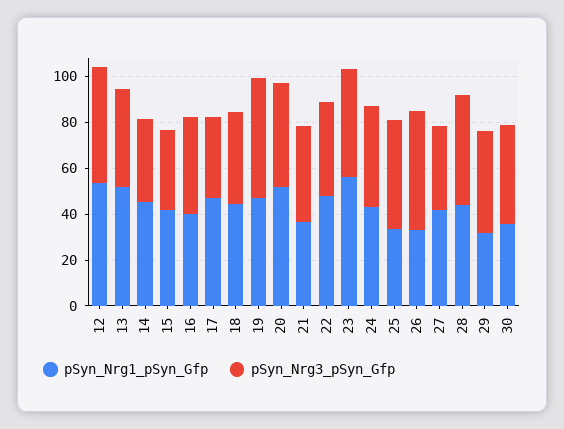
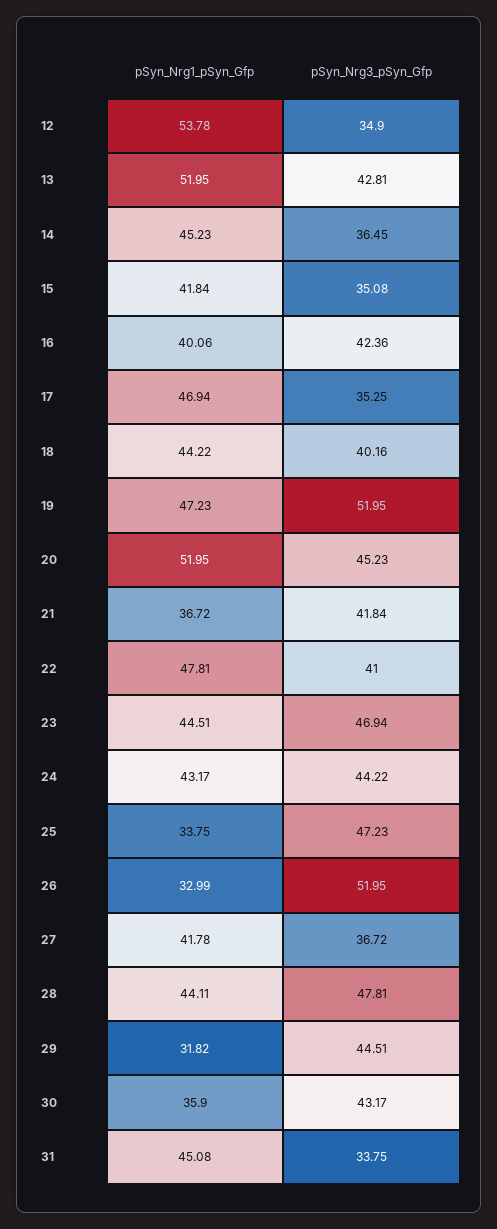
pSyn_Nrg3_pSyn_Gfp, 12: 50 -> 34.9
pSyn_Nrg1_pSyn_Gfp, 23: 55 -> 44.51
pSyn_Nrg1_pSyn_Gfp, 31: none -> 45.08
pSyn_Nrg3_pSyn_Gfp, 31: none -> 33.75

